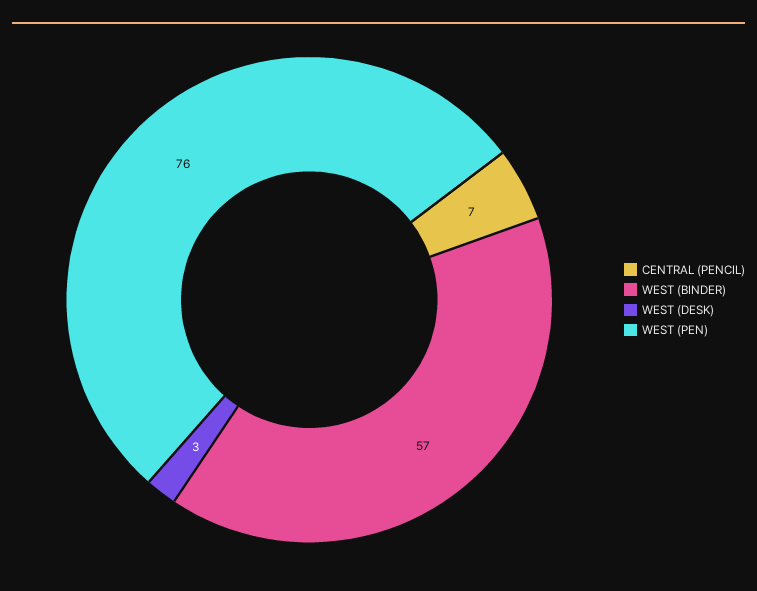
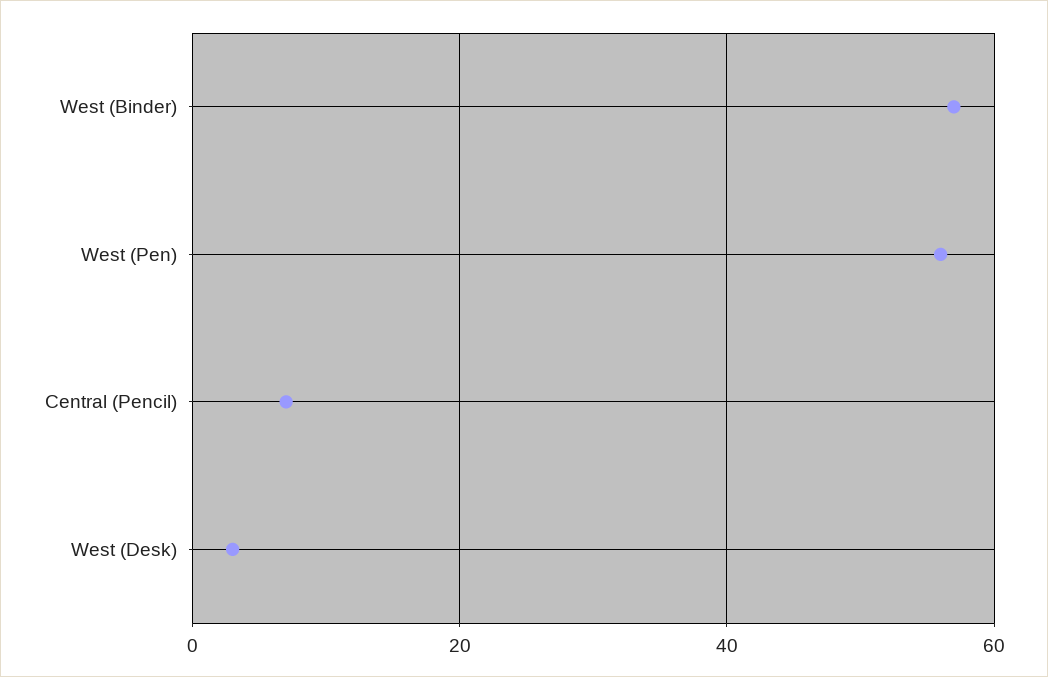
WEST (PEN): 76 -> 55

